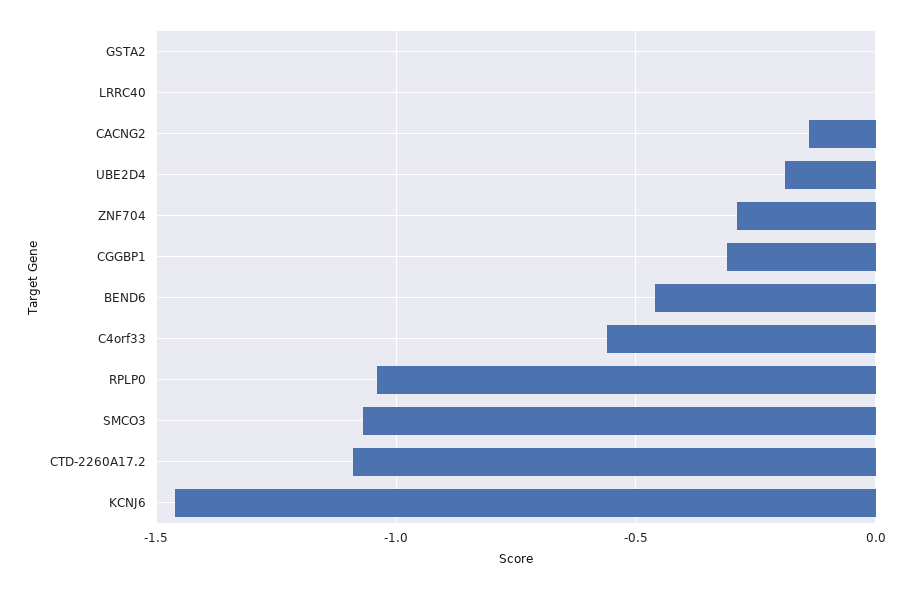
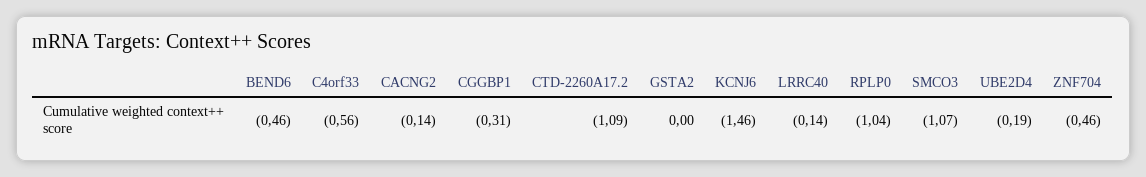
LRRC40: 0 -> -0.14
ZNF704: -0.3 -> -0.46

